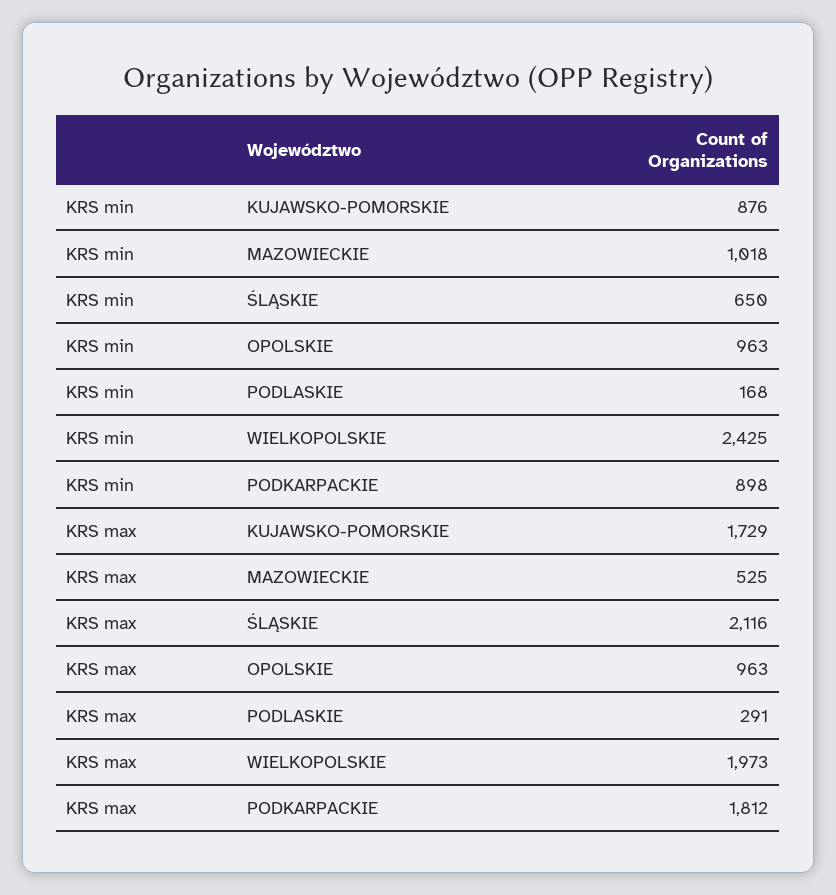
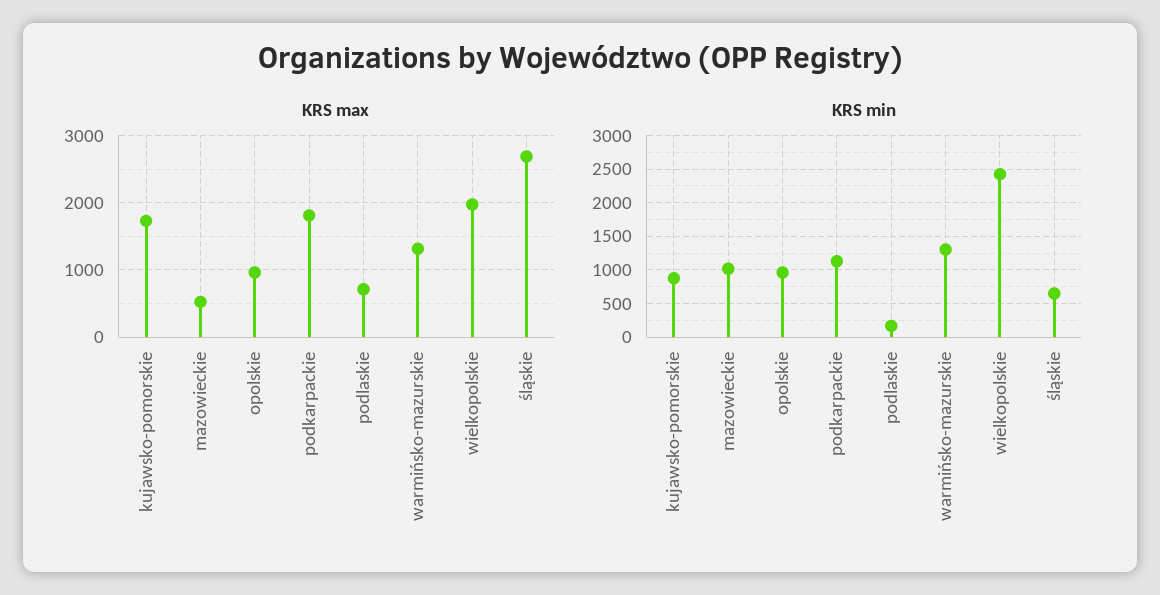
KRS min, PODKARPACKIE: 898 -> 1100
KRS max, ŚLĄSKIE: 2116 -> 2700
KRS max, PODLASKIE: 291 -> 700
KRS max, warmińsko-mazurskie: none -> 1300
KRS min, warmińsko-mazurskie: none -> 1300

